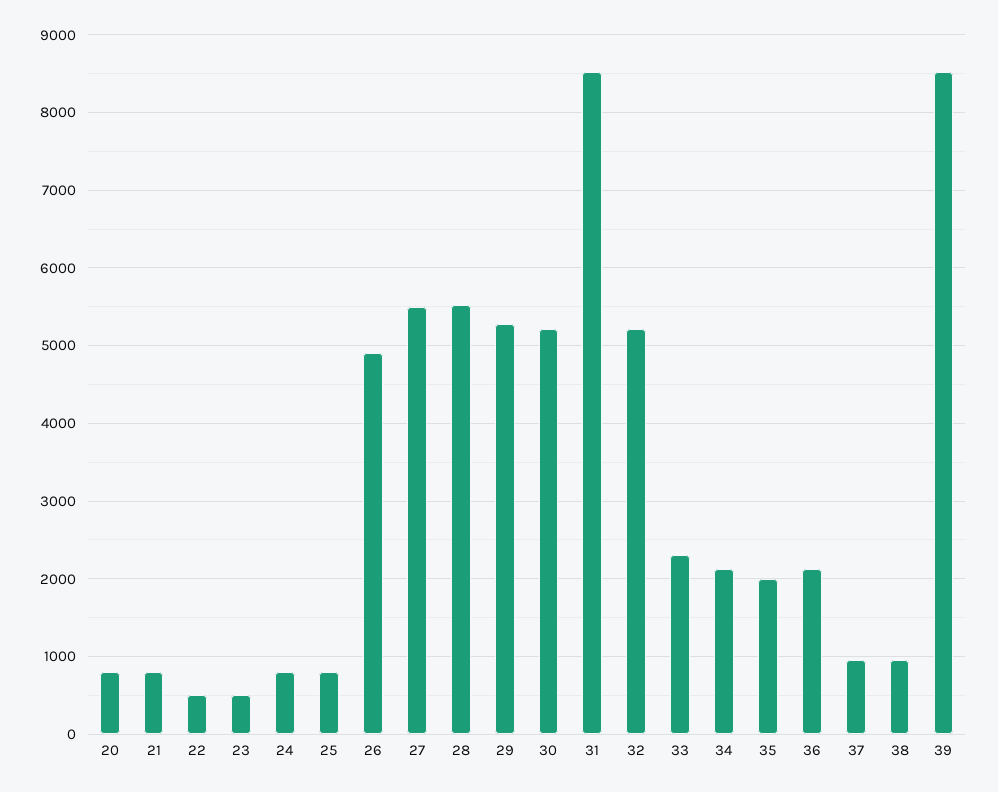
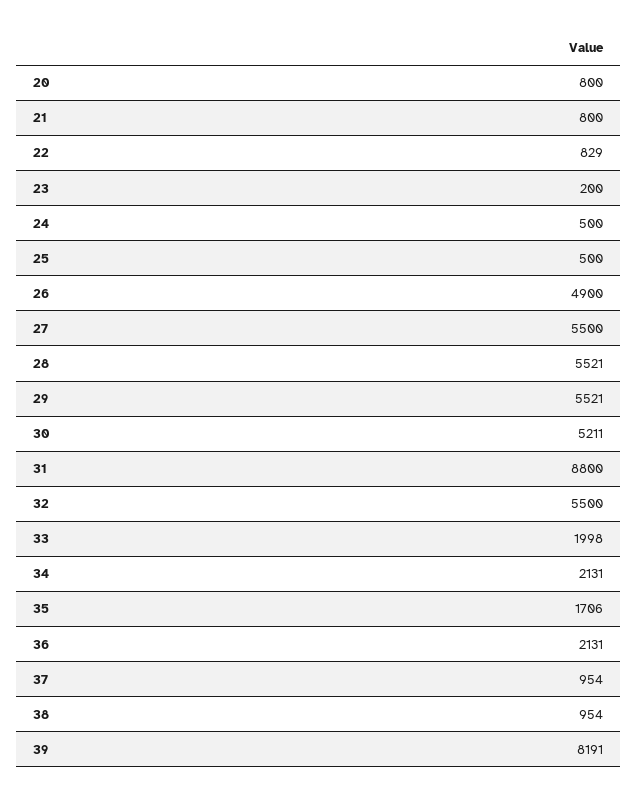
22: 500 -> 829
23: 500 -> 200
24: 800 -> 500
25: 800 -> 500
29: 5300 -> 5521
31: 8500 -> 8800
32: 5200 -> 5500
33: 2300 -> 1998
35: 2000 -> 1706
39: 8500 -> 8191

